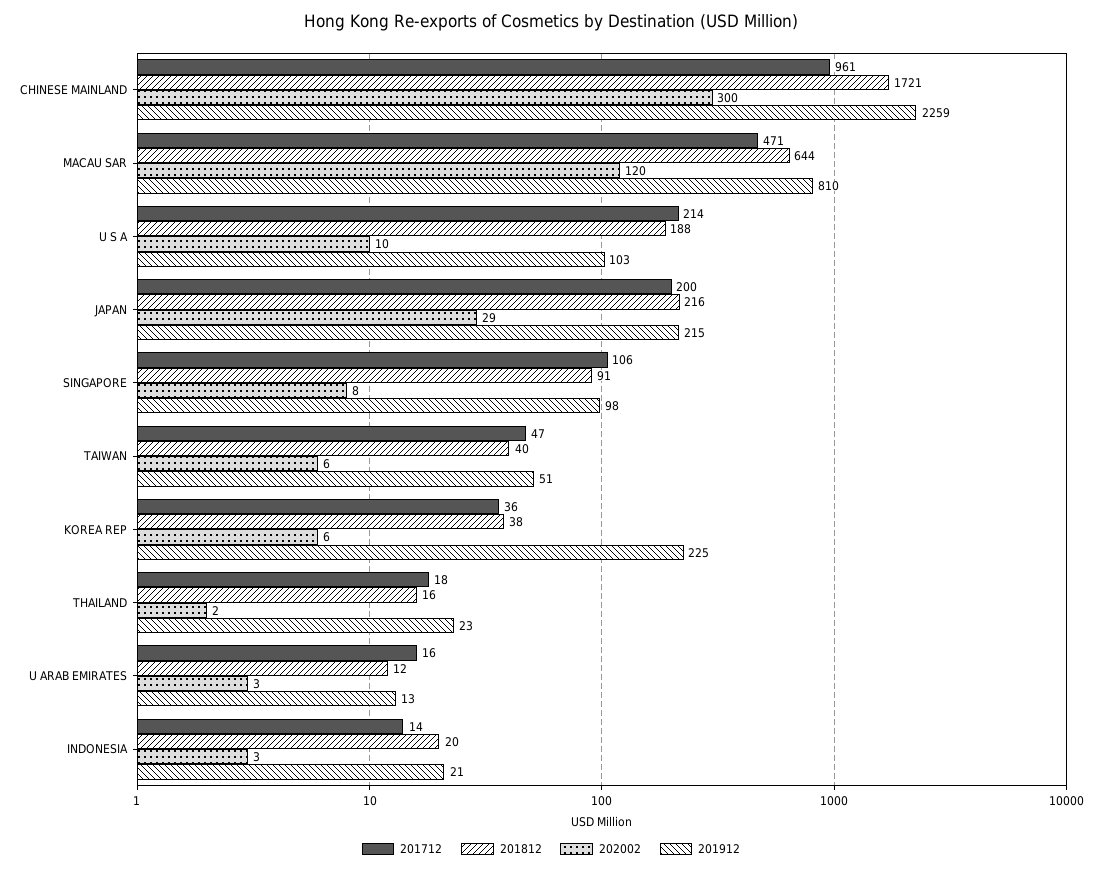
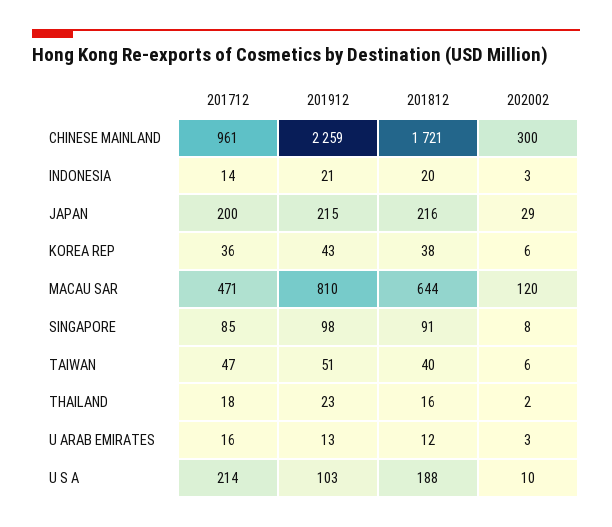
201712, SINGAPORE: 106 -> 85
201912, KOREA REP: 225 -> 43

